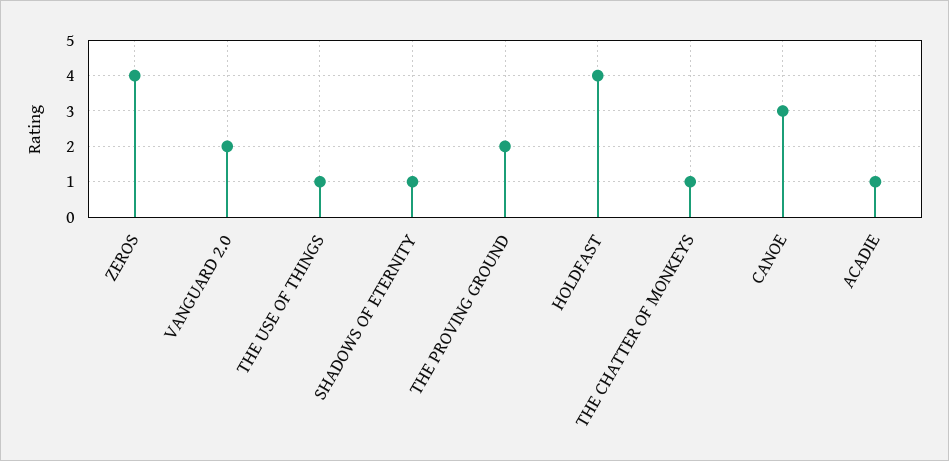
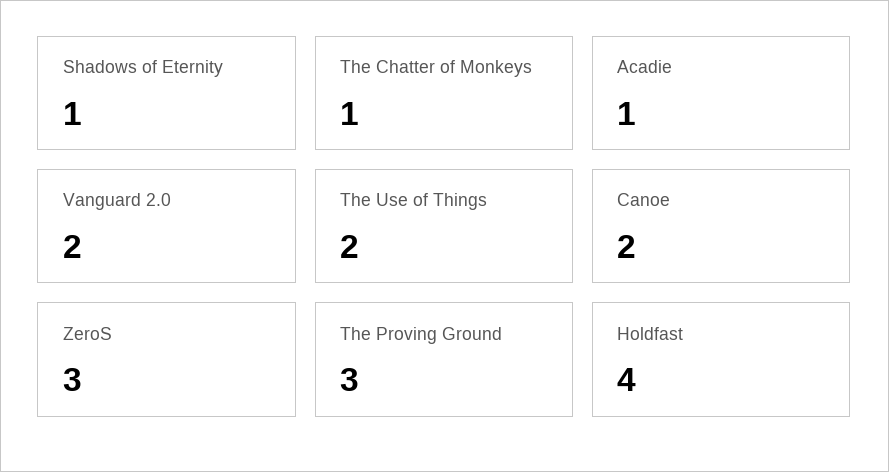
ZEROS: 4 -> 3
THE USE OF THINGS: 1 -> 2
THE PROVING GROUND: 2 -> 3
CANOE: 3 -> 2

